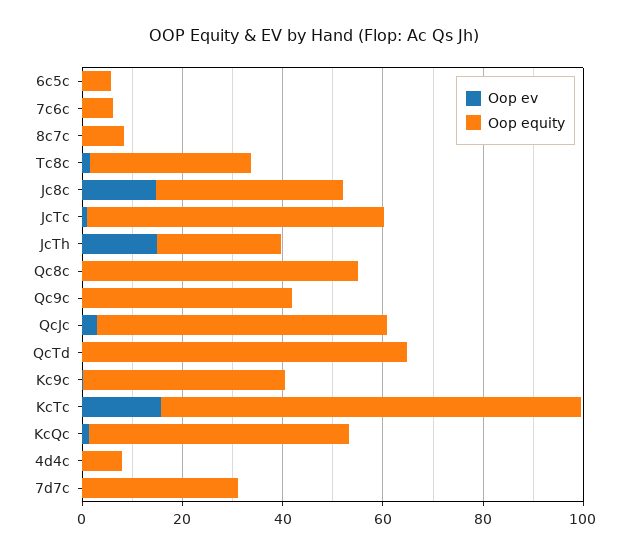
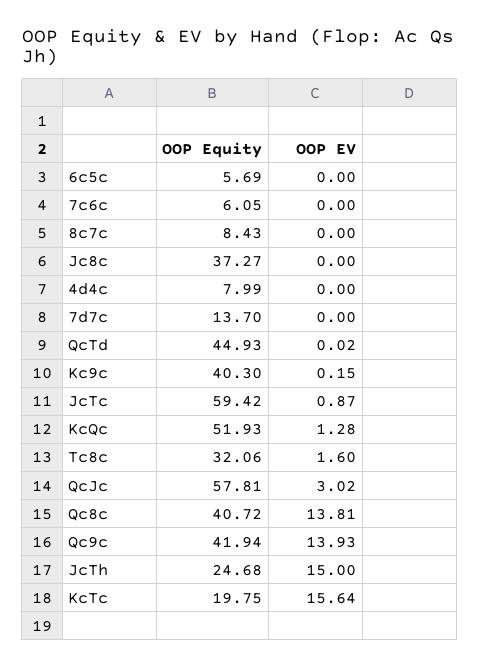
Oop ev, Jc8c: 15 -> 0
Oop ev, Qc8c: 0 -> 13.81
Oop equity, Qc8c: 55 -> 40.72
Oop ev, Qc9c: 0 -> 13.93
Oop equity, QcTd: 65 -> 44.93
Oop equity, KcTc: 85 -> 19.75
Oop equity, 7d7c: 30 -> 13.7

